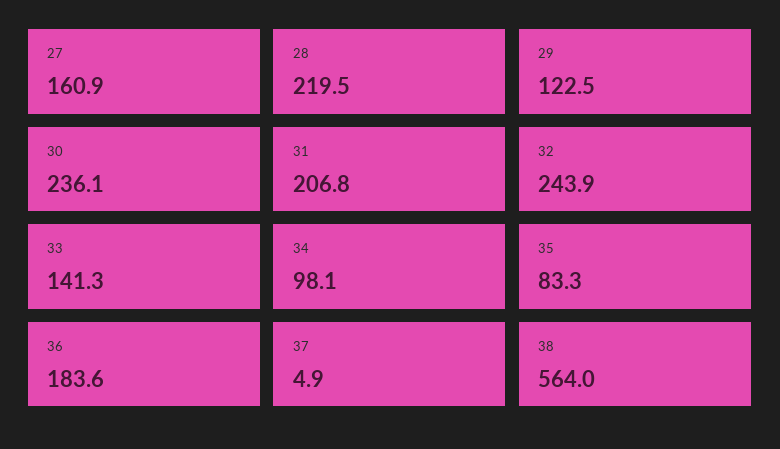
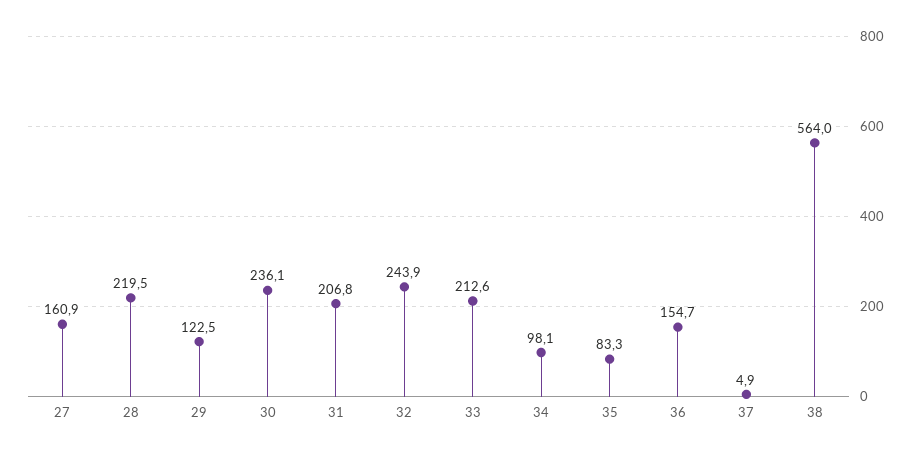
33: 141.3 -> 212.6
36: 183.6 -> 154.7

